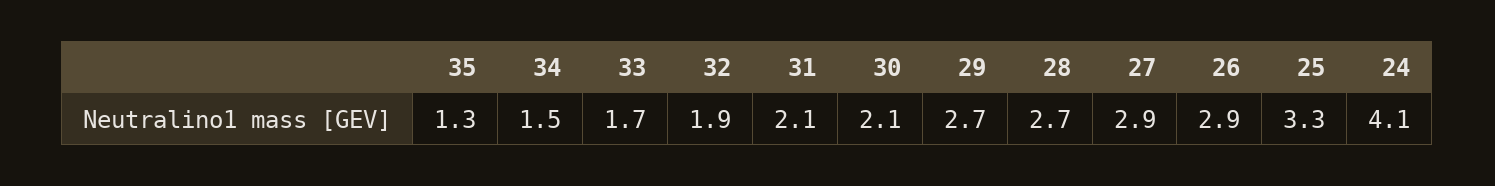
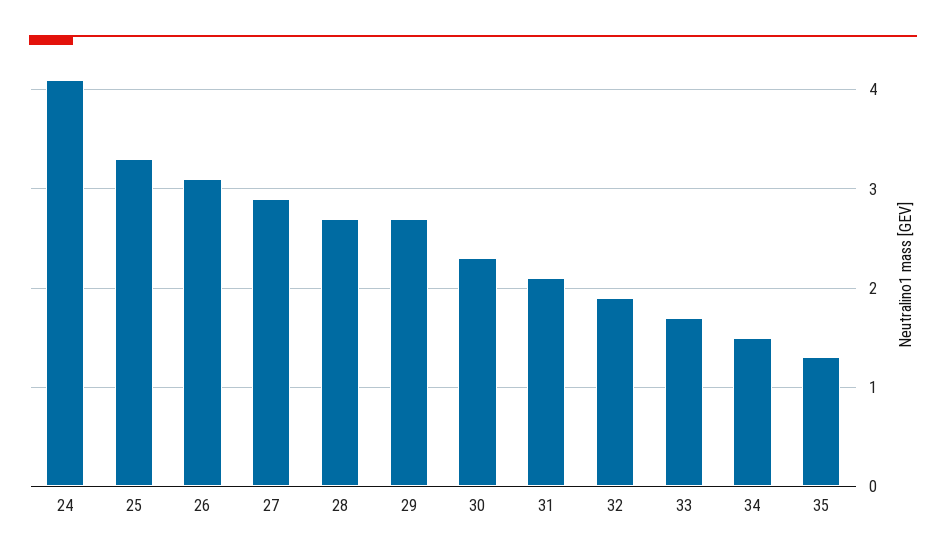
30: 2.1 -> 2.3
26: 2.9 -> 3.1

